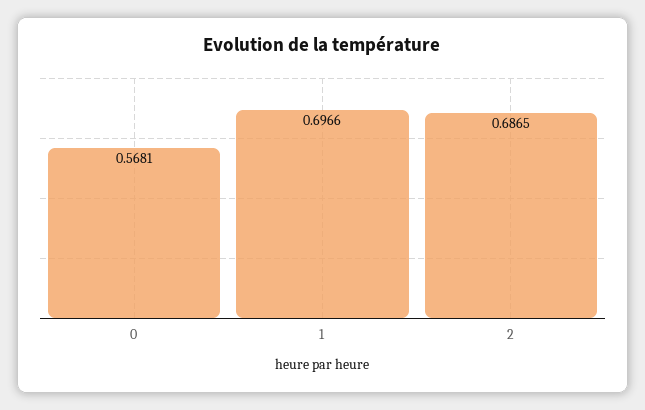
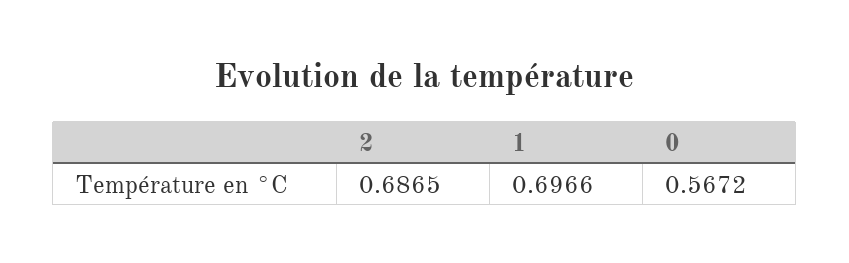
0: 0.5681 -> 0.5672

